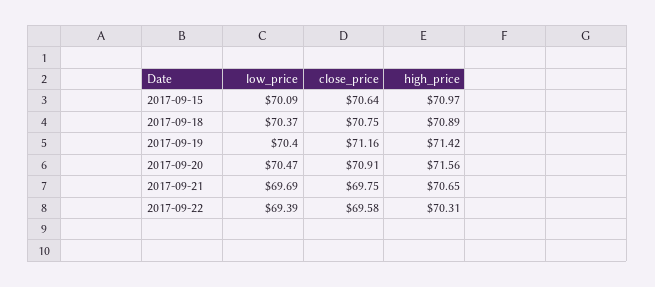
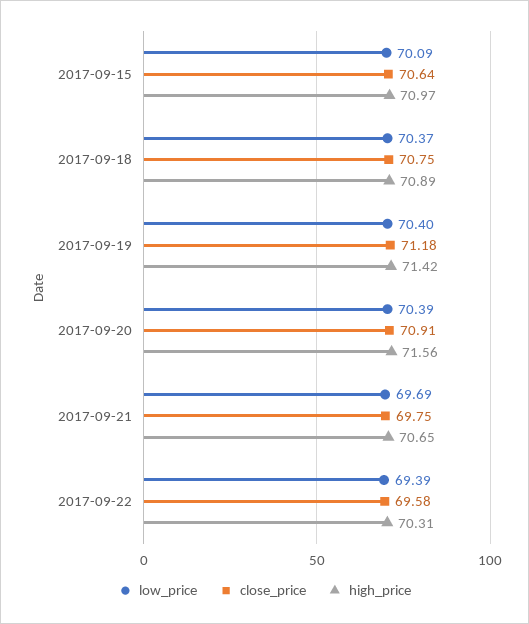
close_price, 2017-09-19: 71.16 -> 71.18
low_price, 2017-09-20: 70.47 -> 70.39

